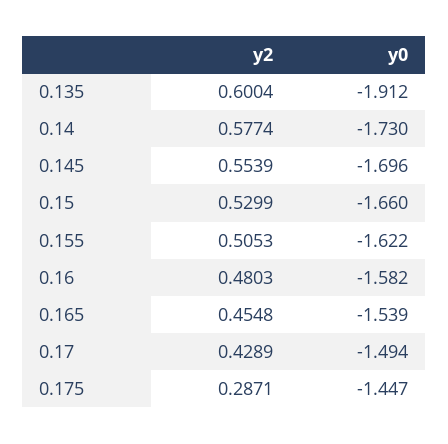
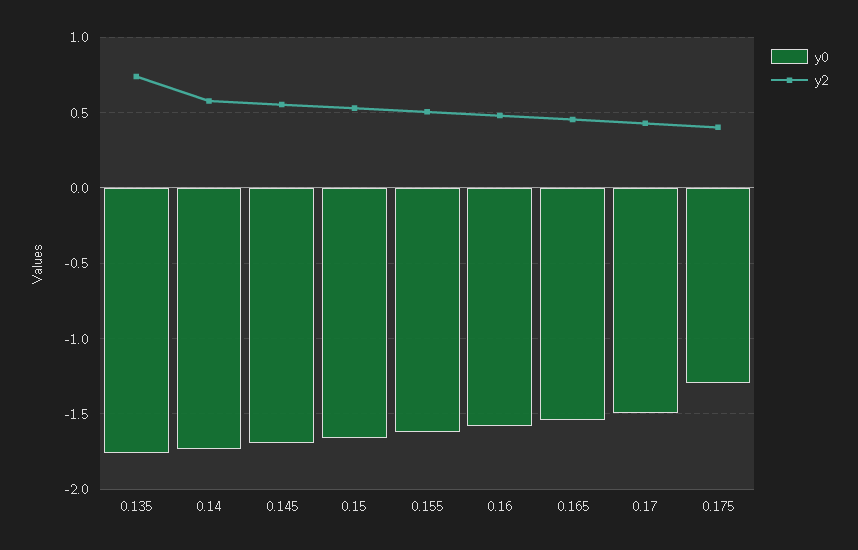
y2, 0.135: 0.6004 -> 0.75
y0, 0.135: -1.912 -> -1.75
y2, 0.175: 0.2871 -> 0.4
y0, 0.175: -1.447 -> -1.3

